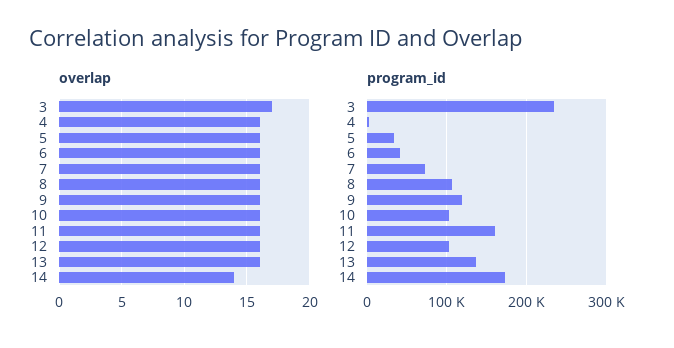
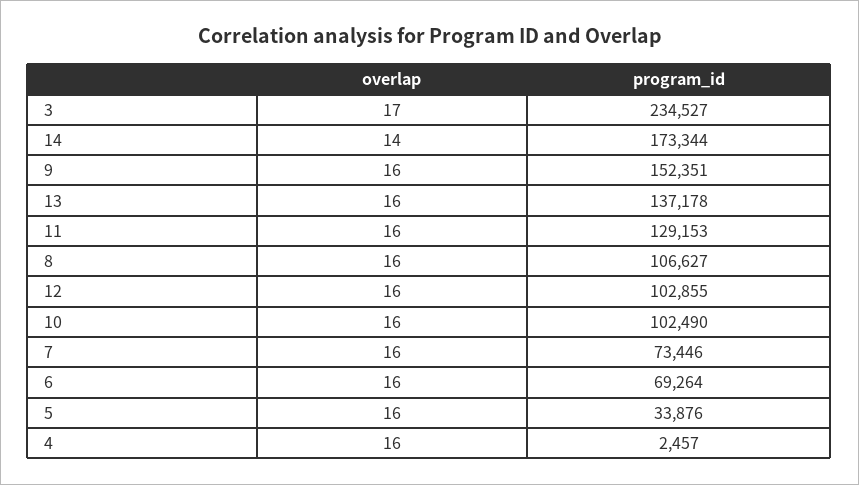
program_id, 6: 40000 -> 69264
program_id, 9: 120000 -> 152351
program_id, 11: 160000 -> 129153

